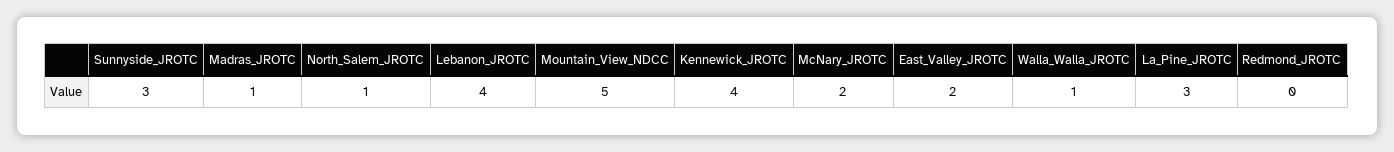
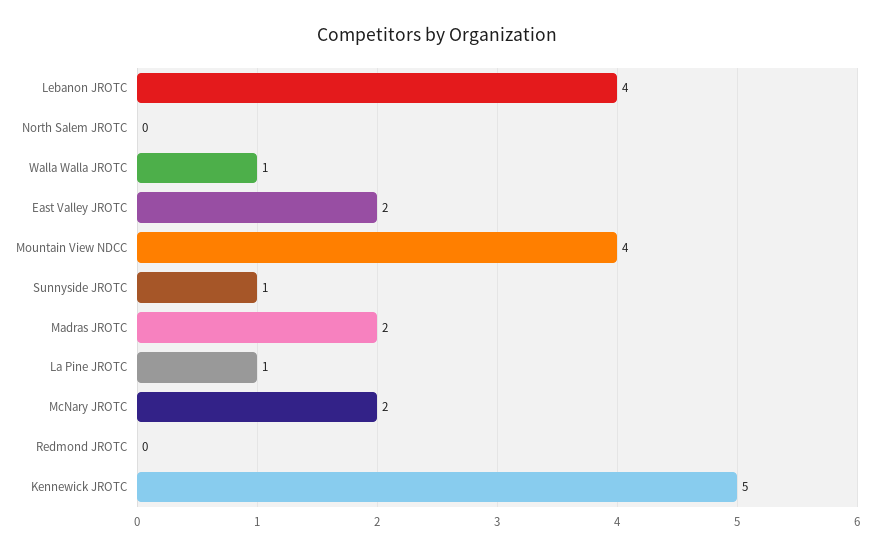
Sunnyside_JROTC: 3 -> 1
Madras_JROTC: 1 -> 2
North_Salem_JROTC: 1 -> 0
Mountain_View_NDCC: 5 -> 4
Kennewick_JROTC: 4 -> 5
La_Pine_JROTC: 3 -> 1

